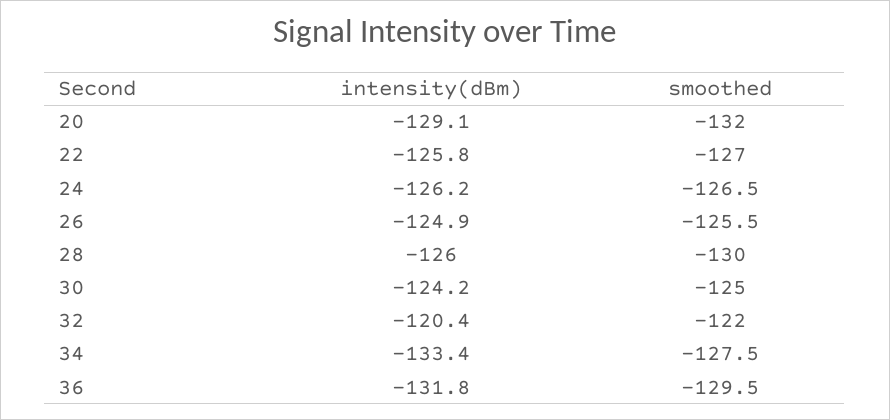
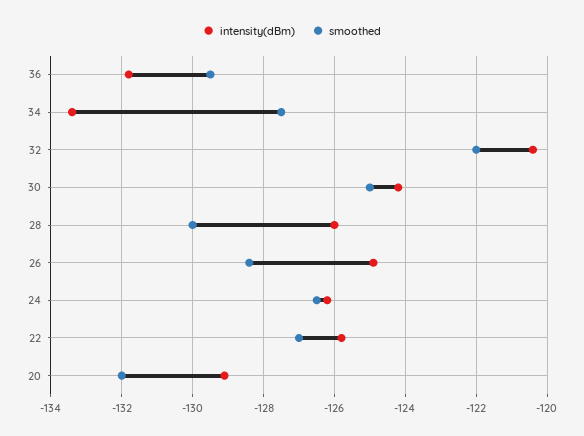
smoothed, 26: -125.5 -> -128.5

